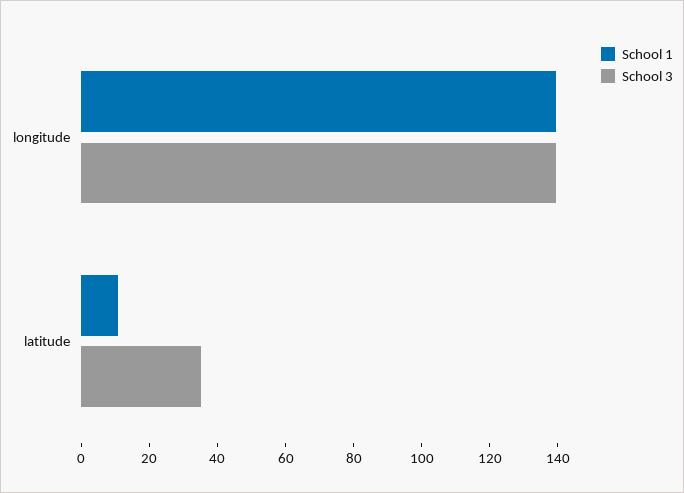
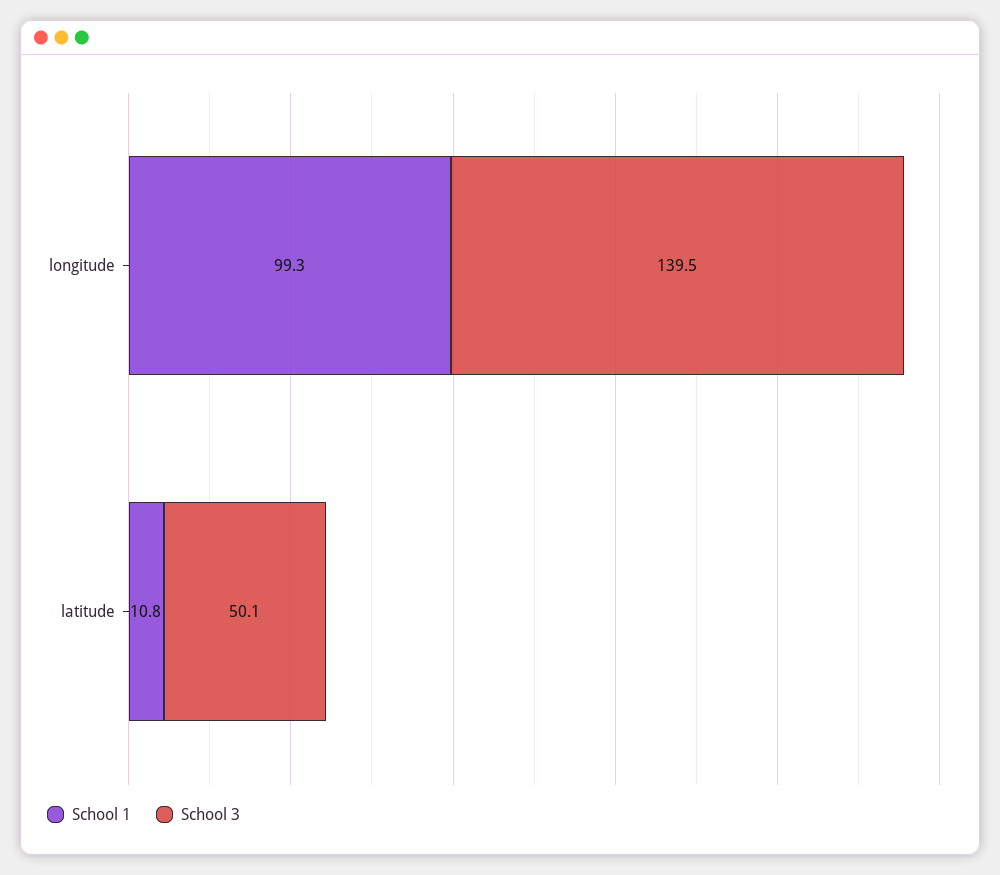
School 1, longitude: 140 -> 99.3
School 3, latitude: 35 -> 50.1

